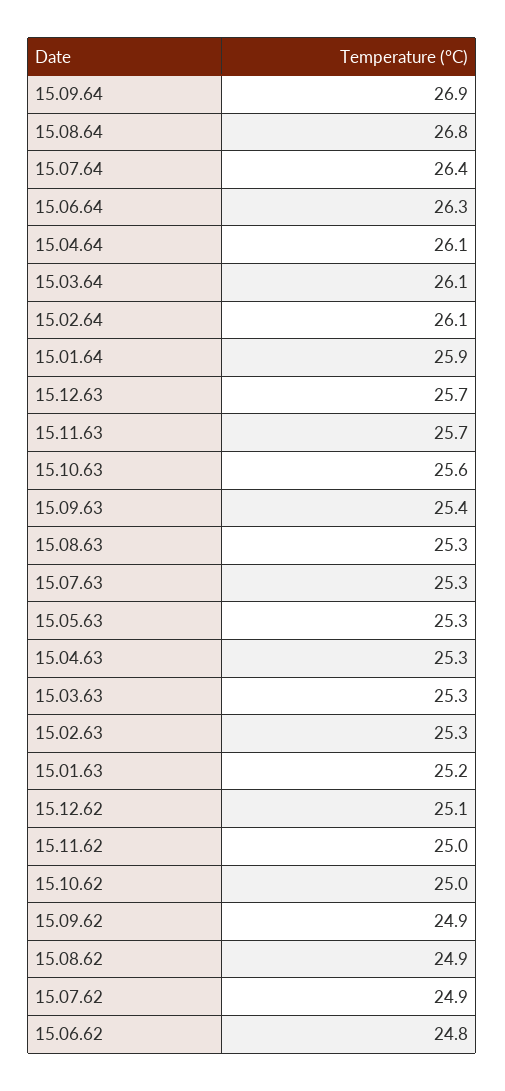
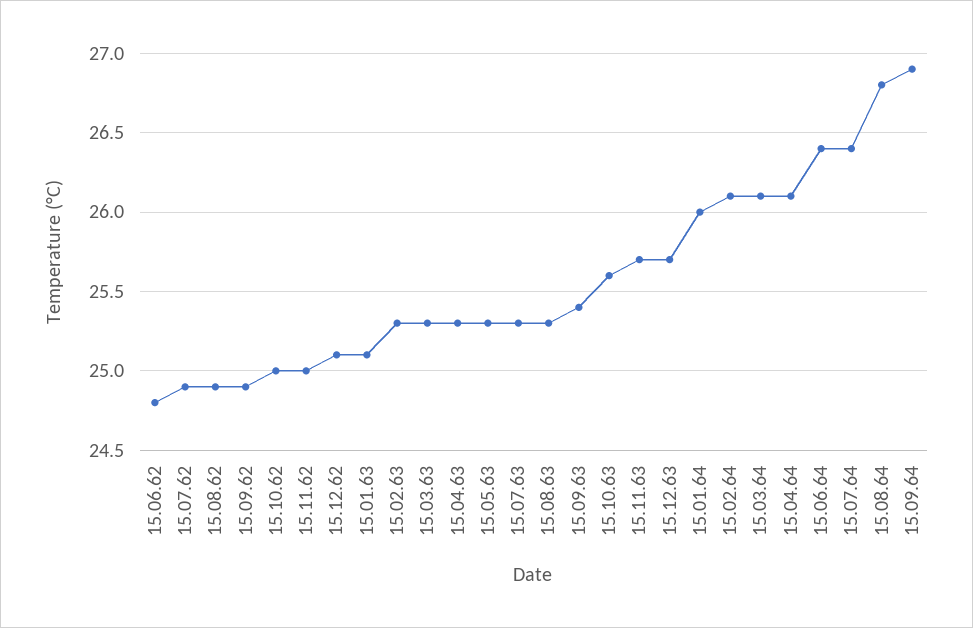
15.06.64: 26.3 -> 26.4
15.01.64: 25.9 -> 26
15.01.63: 25.2 -> 25.1

